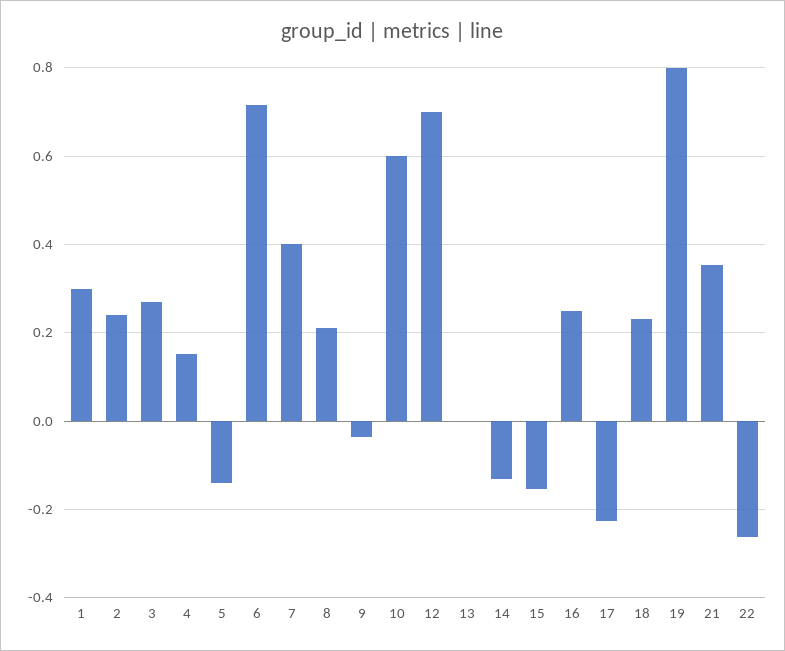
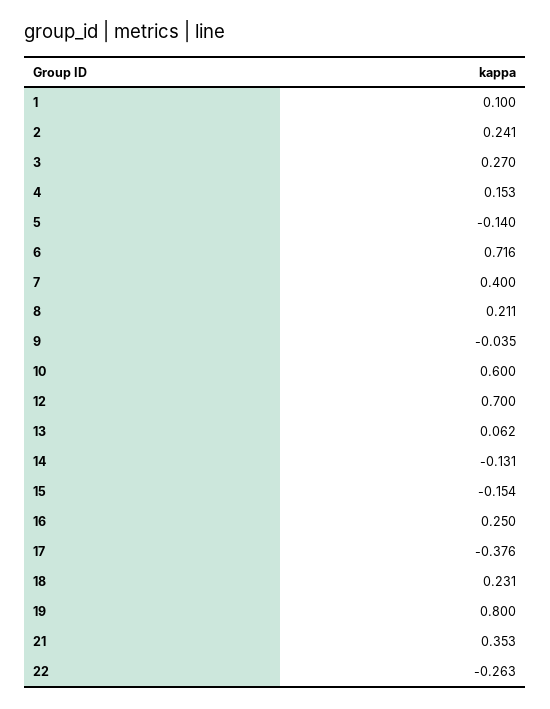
1: 0.3 -> 0.1
13: 0 -> 0.062
17: -0.22 -> -0.376

